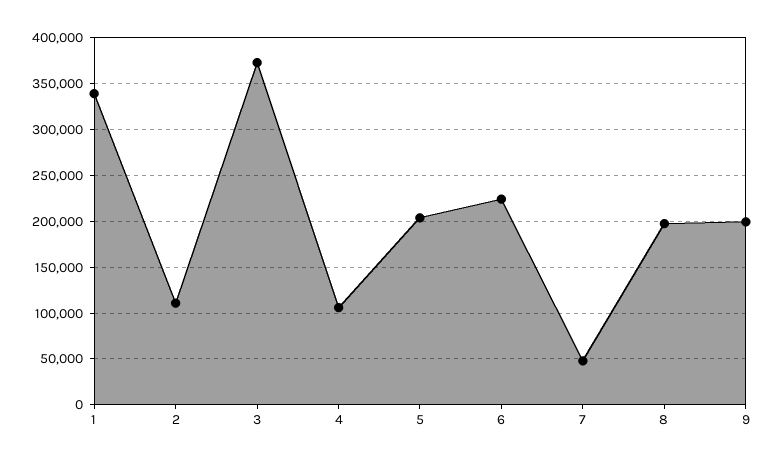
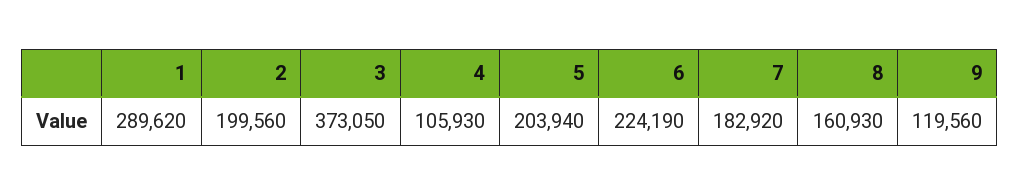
1: 340000 -> 289620
2: 110000 -> 199560
7: 50000 -> 182920
8: 200000 -> 160930
9: 200000 -> 119560

